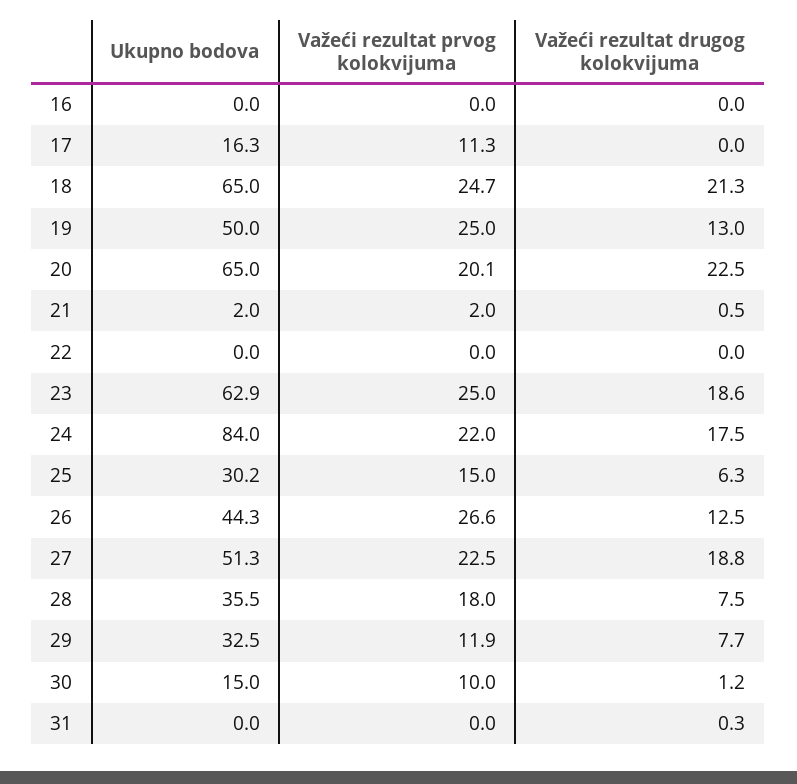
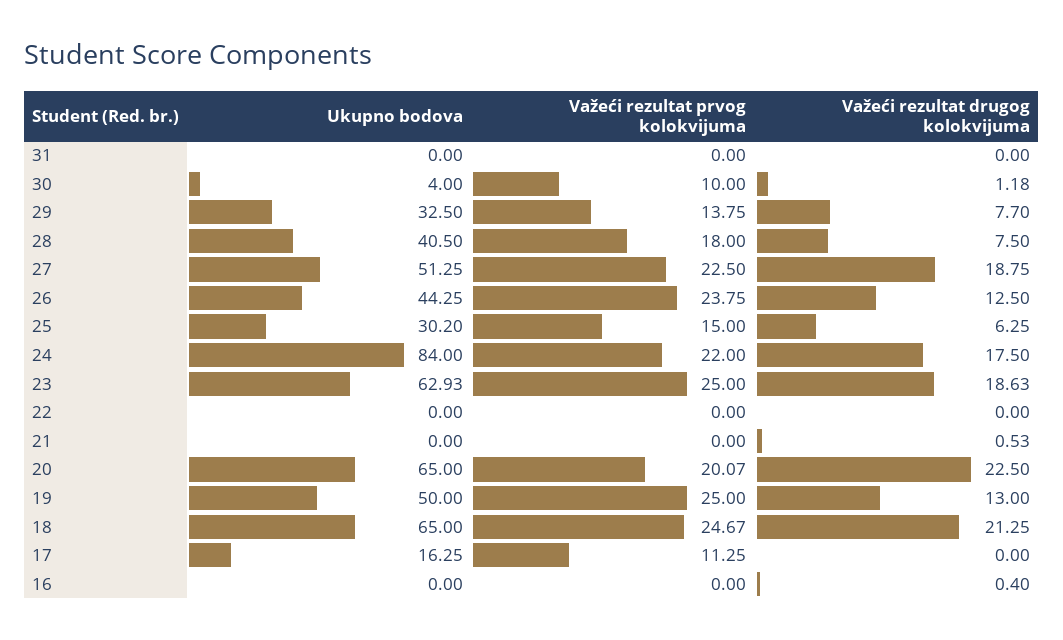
Važeći rezultat drugog kolokvijuma, 16: 0 -> 0.4
Ukupno bodova, 21: 2 -> 0
Važeći rezultat prvog kolokvijuma, 21: 2 -> 0
Važeći rezultat prvog kolokvijuma, 26: 26.6 -> 23.75
Ukupno bodova, 28: 35.5 -> 40.5
Važeći rezultat prvog kolokvijuma, 29: 11.9 -> 13.75
Ukupno bodova, 30: 15 -> 4
Važeći rezultat drugog kolokvijuma, 31: 0.3 -> 0

